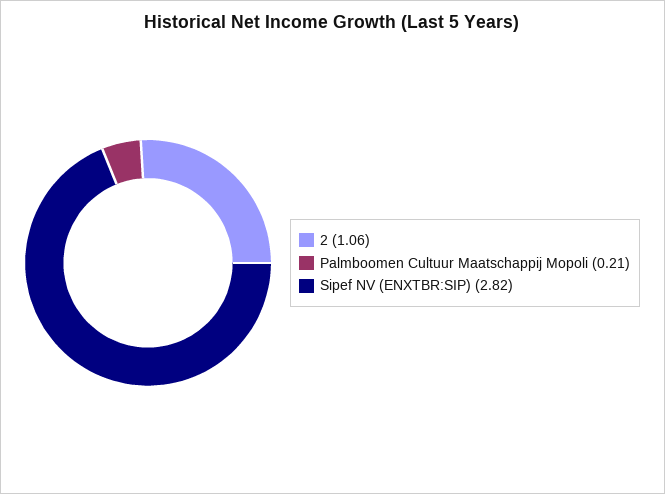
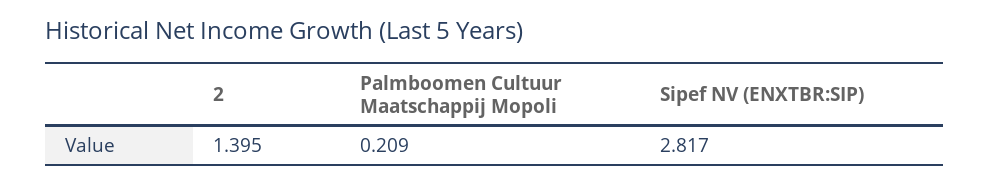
2: 1.06 -> 1.395

